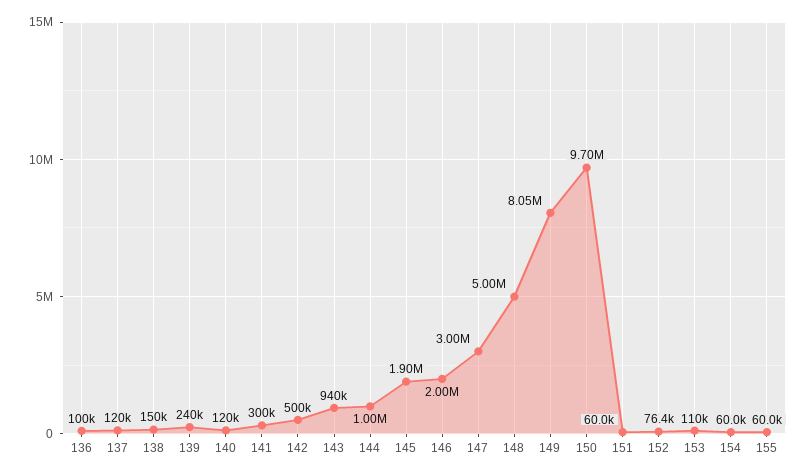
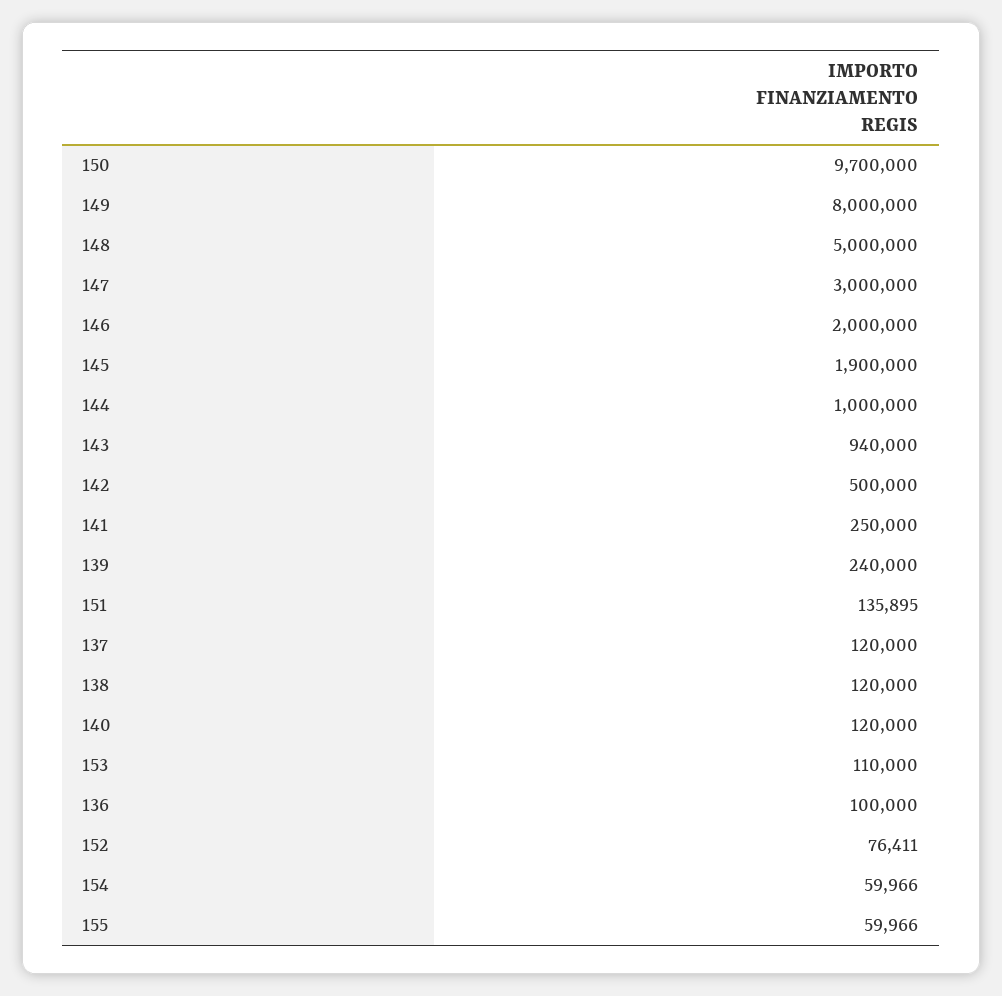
138: 150000 -> 120000
141: 300000 -> 250000
149: 8050000 -> 8000000
151: 60000 -> 135895

